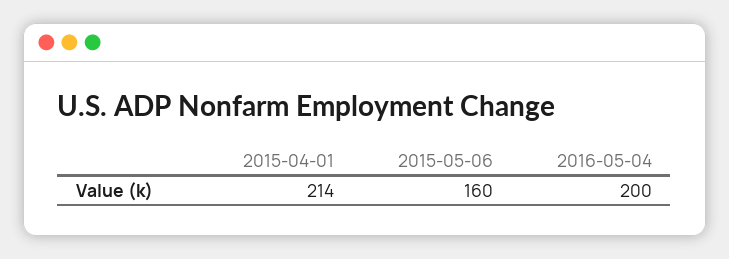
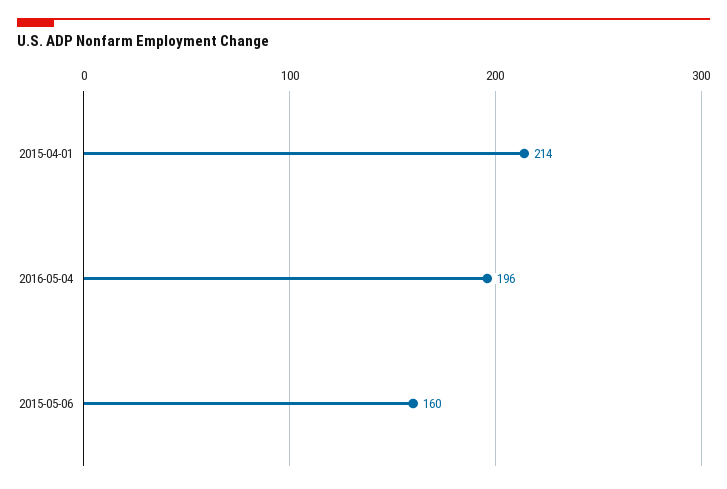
2016-05-04: 200 -> 196

